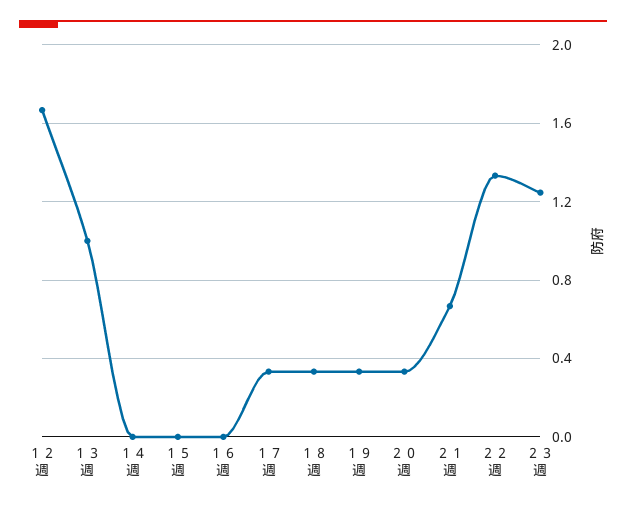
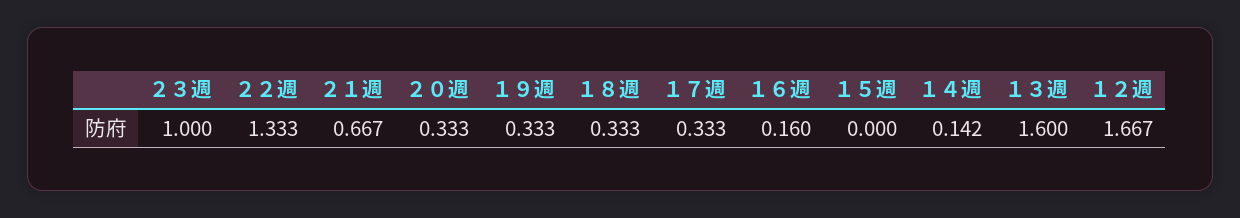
１３週: 1 -> 1.6
１４週: 0 -> 0.142
１６週: 0 -> 0.16
２３週: 1.25 -> 1

